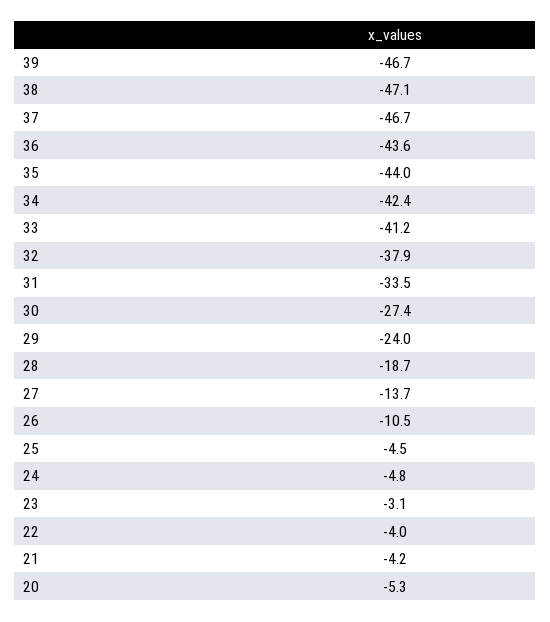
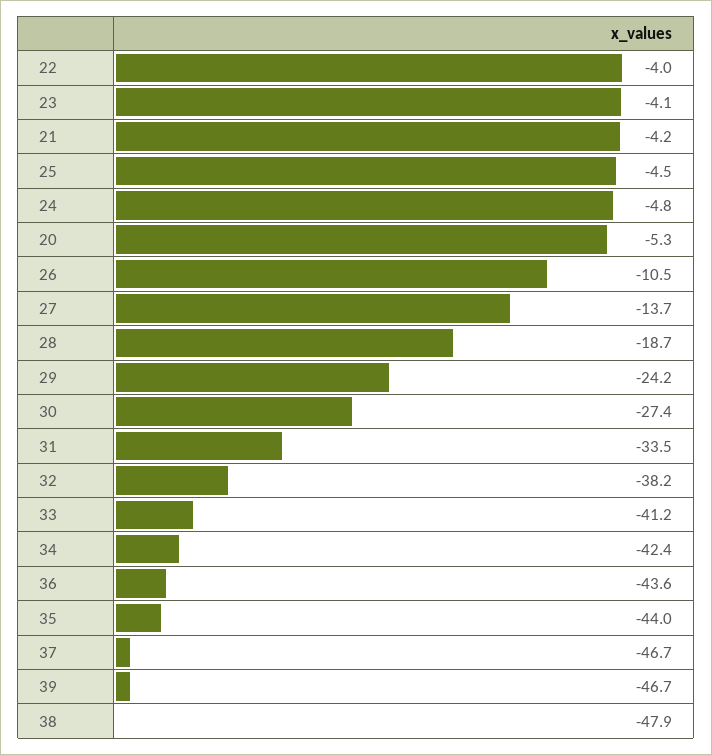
38: -47.1 -> -47.9
32: -37.9 -> -38.2
29: -24 -> -24.2
23: -3.1 -> -4.1

